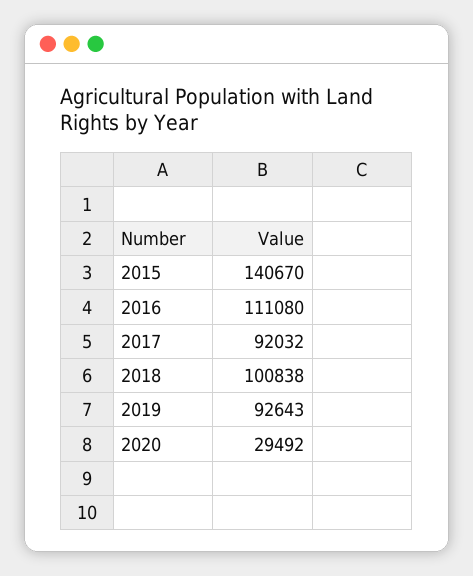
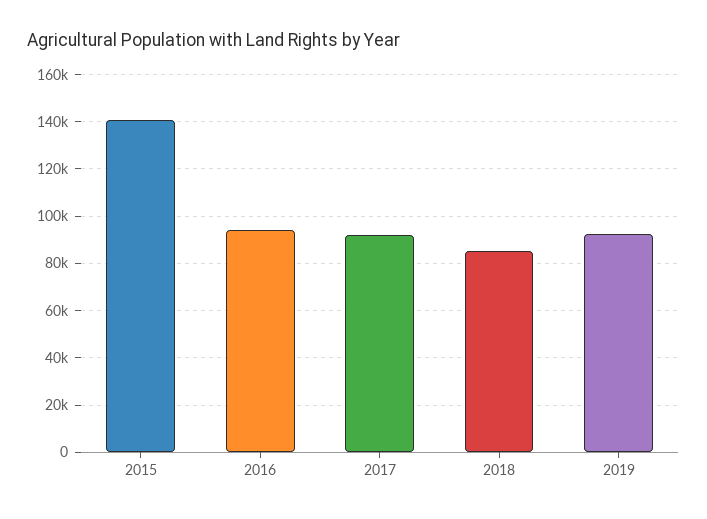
2016: 111080 -> 95000
2018: 100838 -> 85000
2020: 29492 -> none

